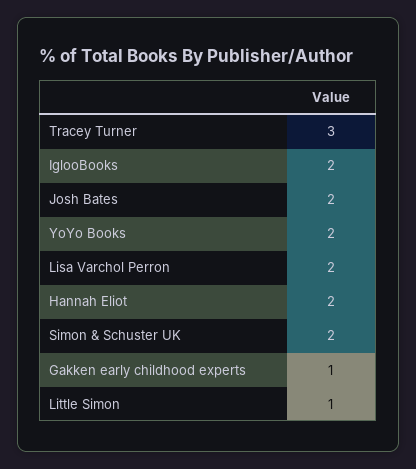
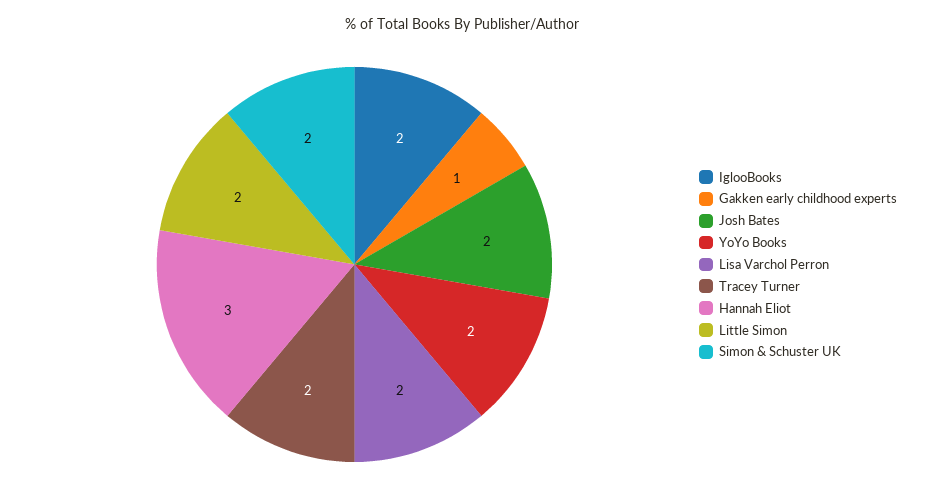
Tracey Turner: 3 -> 2
Hannah Eliot: 2 -> 3
Little Simon: 1 -> 2

